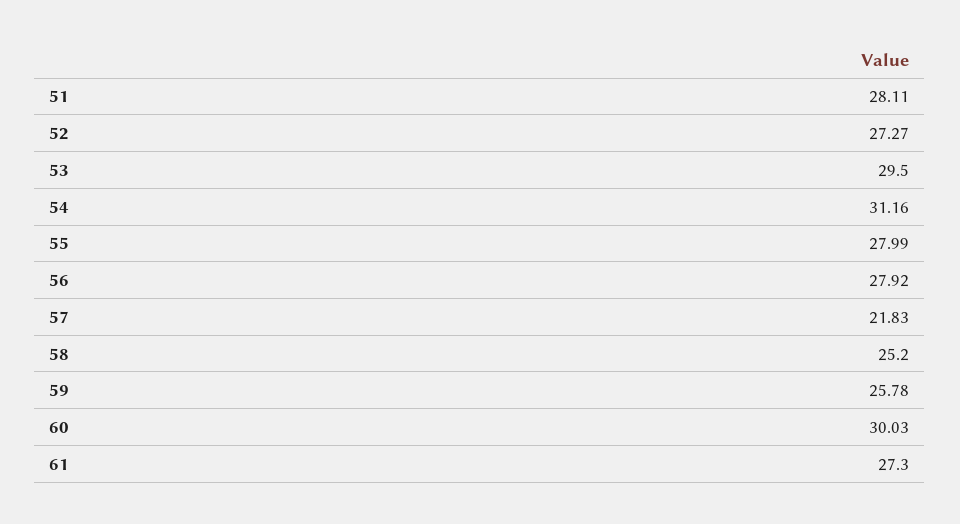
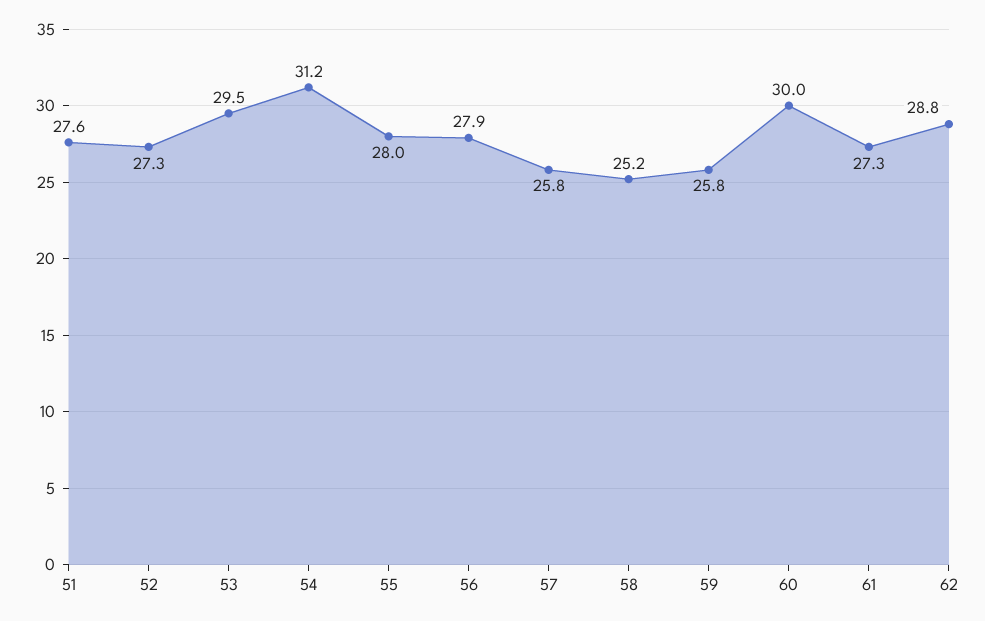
51: 28.11 -> 27.6
57: 21.83 -> 25.8
62: none -> 28.8

